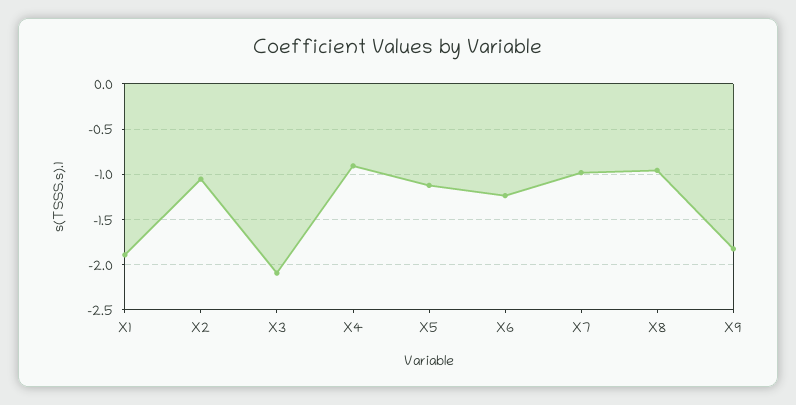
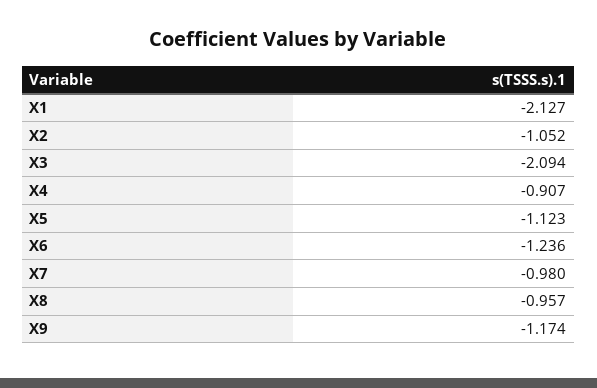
X1: -1.9 -> -2.127
X9: -1.8 -> -1.174

